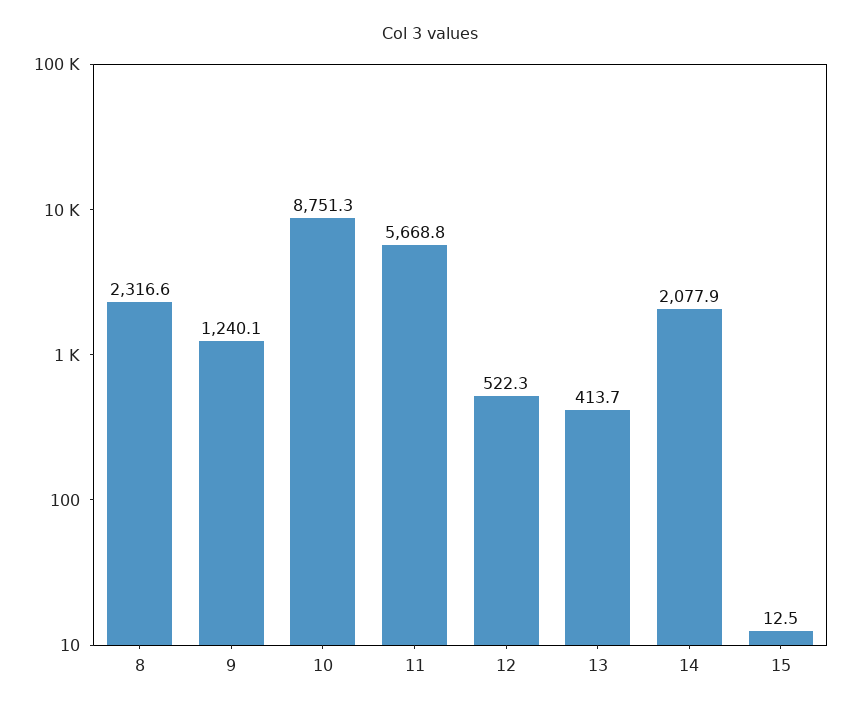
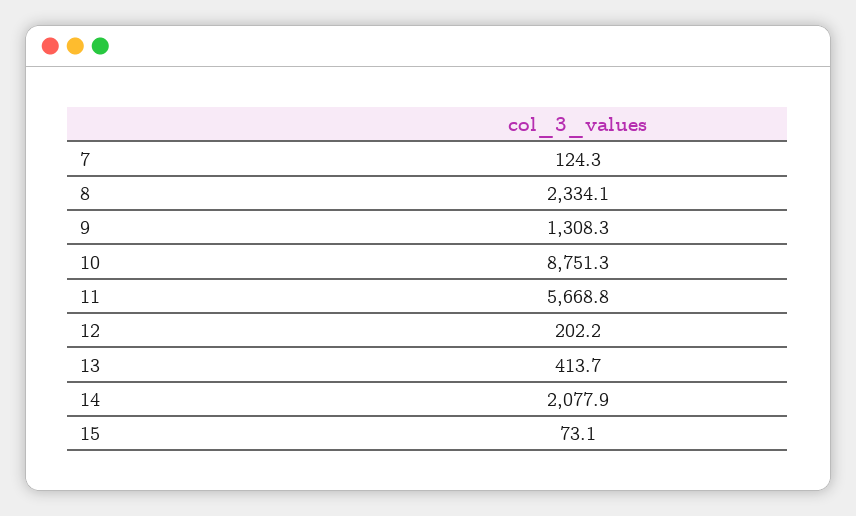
8: 2316.6 -> 2334.1
9: 1240.1 -> 1308.3
12: 522.3 -> 202.2
15: 12.5 -> 73.1
7: none -> 124.3

